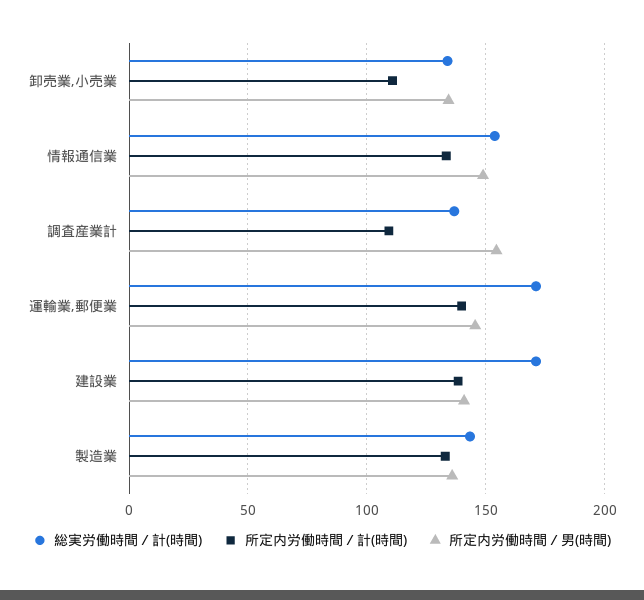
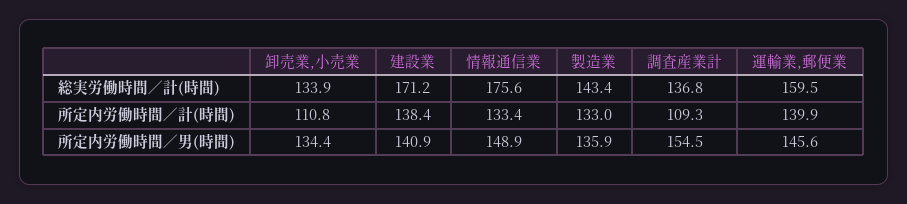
総実労働時間／計(時間), 情報通信業: 155 -> 175.6
総実労働時間／計(時間), 運輸業,郵便業: 170 -> 159.5

